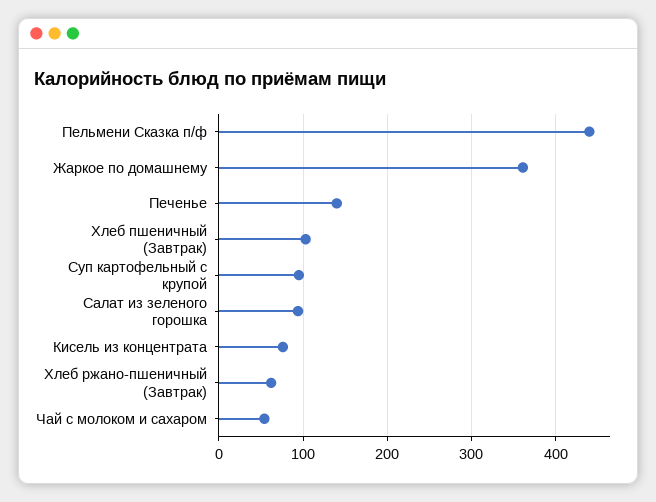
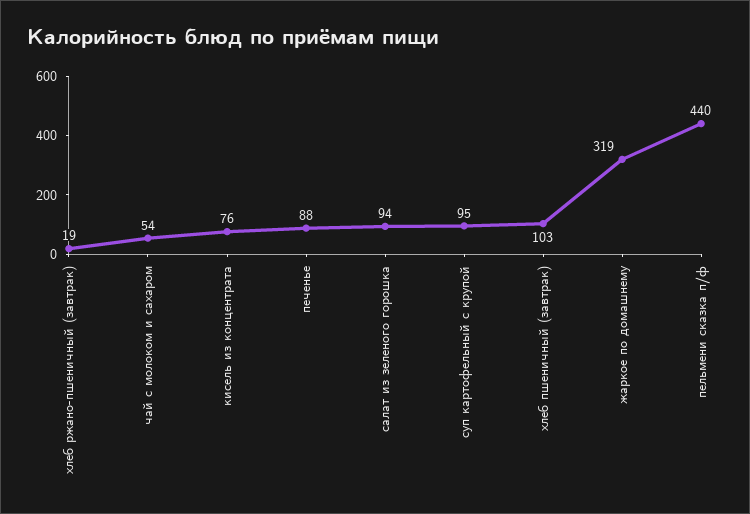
Жаркое по домашнему: 360 -> 319
Печенье: 140 -> 88
Хлеб ржано-пшеничный (Завтрак): 60 -> 19

